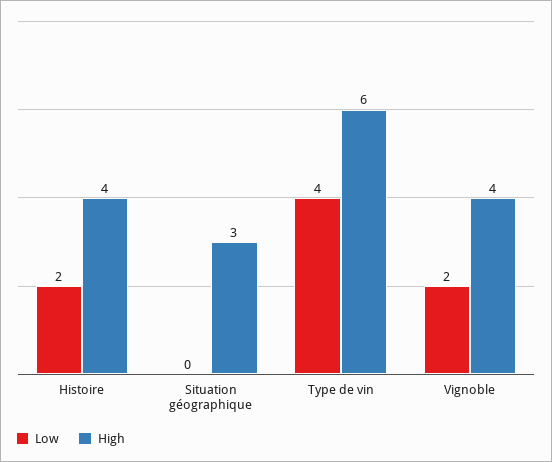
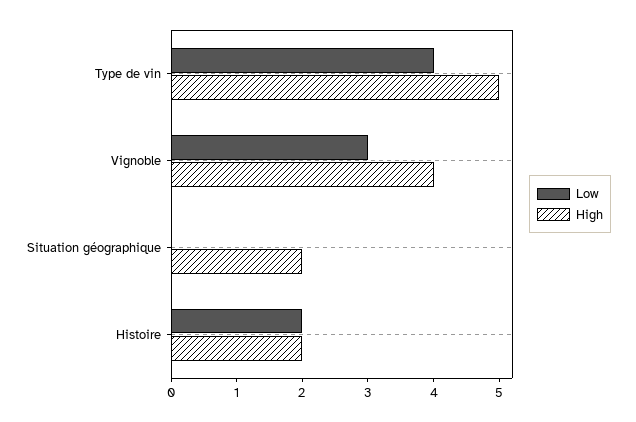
High, Histoire: 4 -> 2
High, Situation géographique: 3 -> 2
High, Type de vin: 6 -> 5
Low, Vignoble: 2 -> 3

